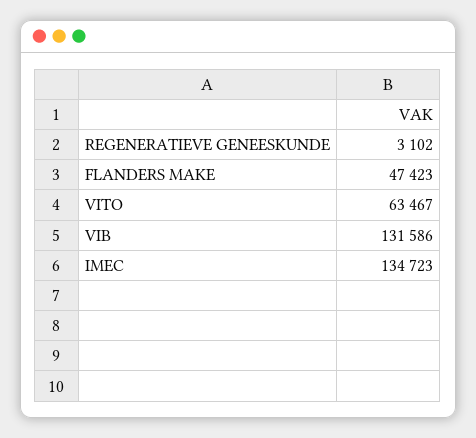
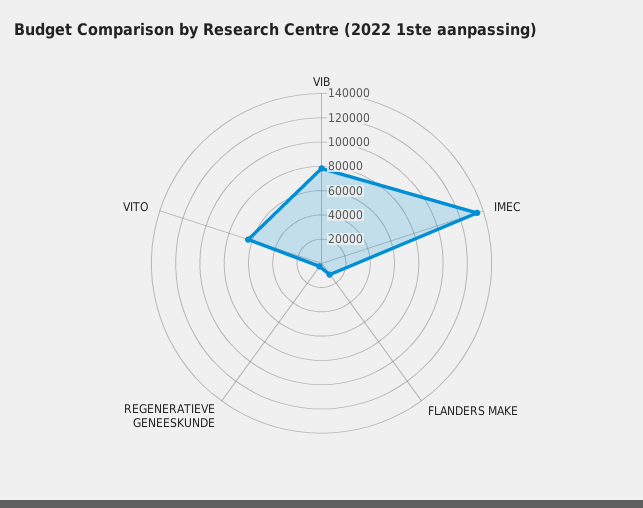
FLANDERS MAKE: 47423 -> 10000
VIB: 131586 -> 80000

